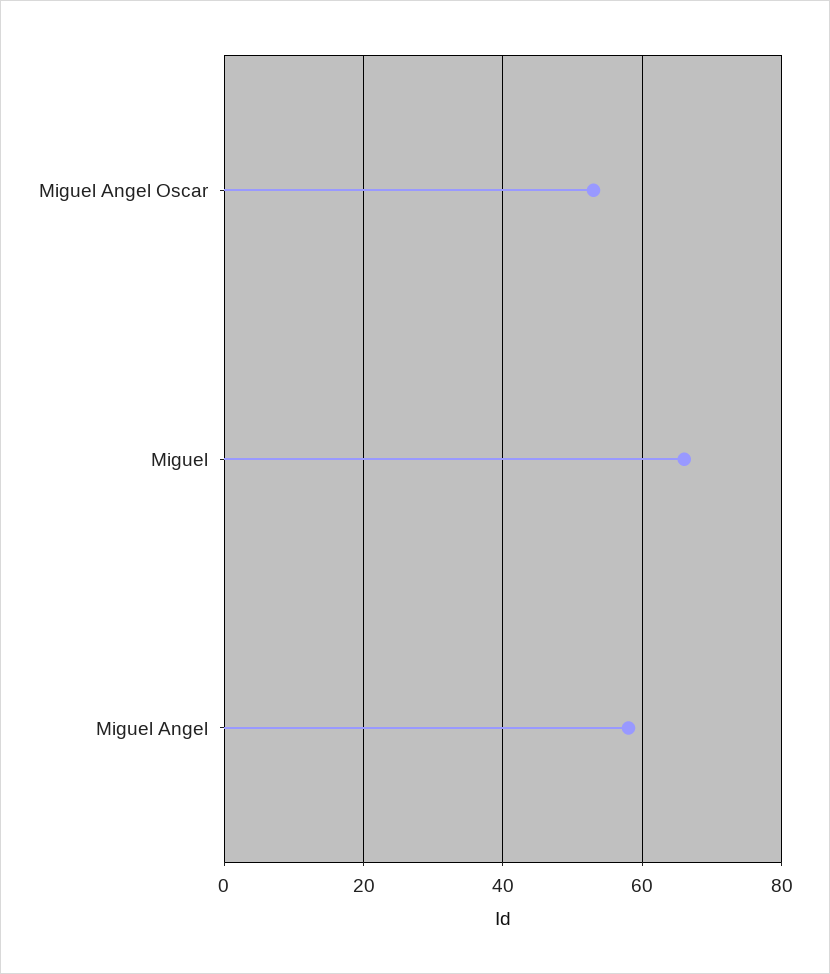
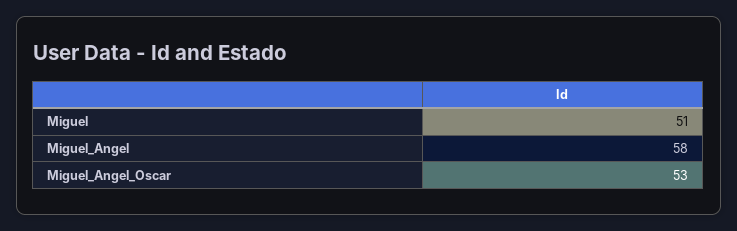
Miguel: 65 -> 51

